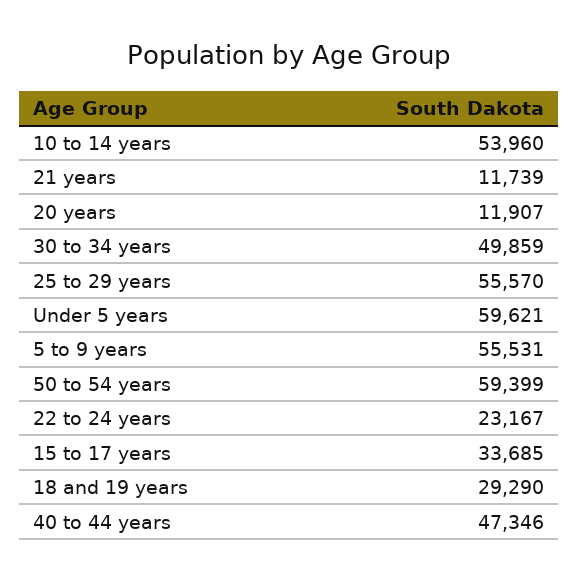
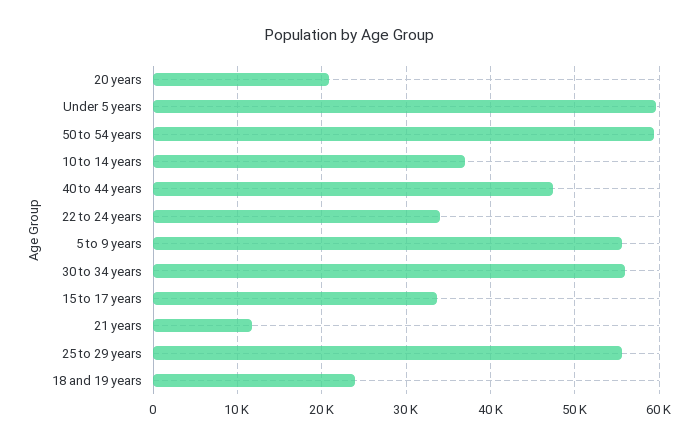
10 to 14 years: 53960 -> 37000
20 years: 11907 -> 21000
30 to 34 years: 49859 -> 56000
22 to 24 years: 23167 -> 34000
18 and 19 years: 29290 -> 24000

